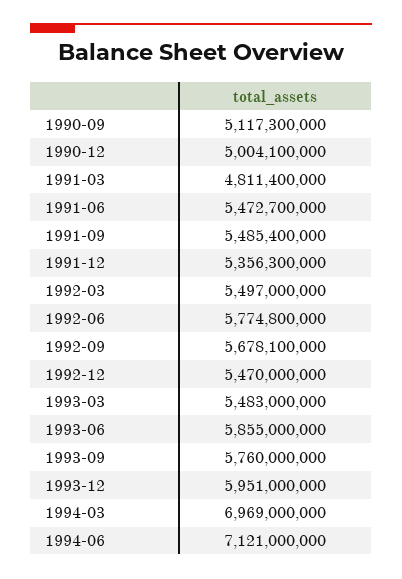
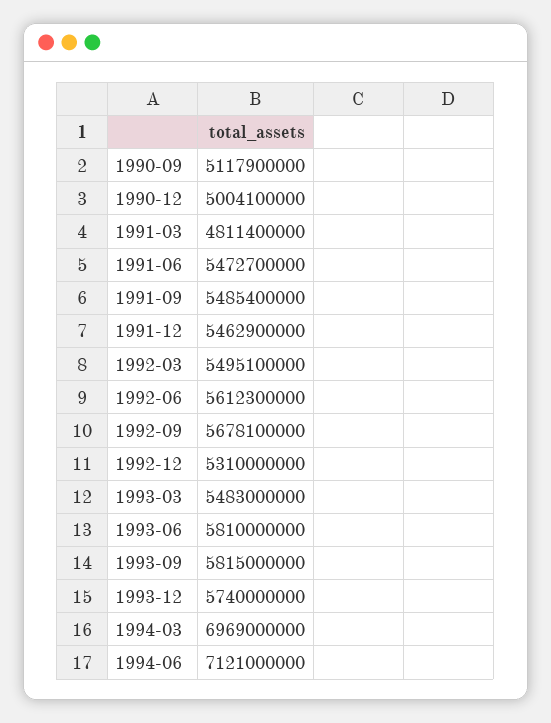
1990-09: 5117300000 -> 5117900000
1991-12: 5356300000 -> 5462900000
1992-03: 5497000000 -> 5495100000
1992-06: 5774800000 -> 5612300000
1992-12: 5470000000 -> 5310000000
1993-06: 5855000000 -> 5810000000
1993-09: 5760000000 -> 5815000000
1993-12: 5951000000 -> 5740000000

